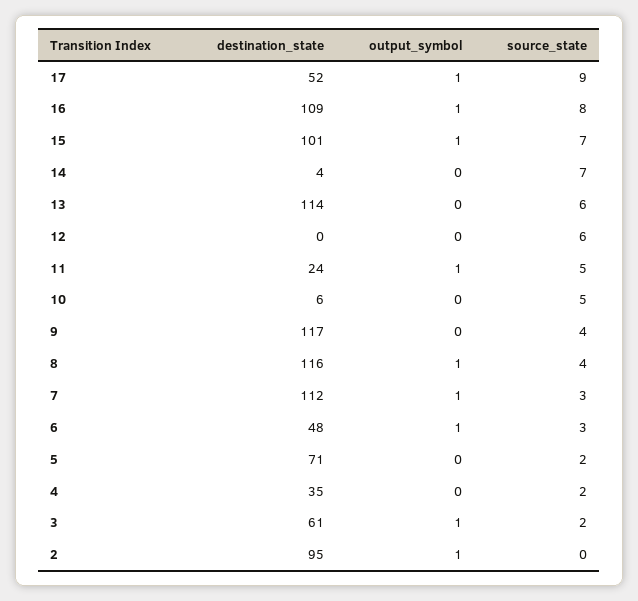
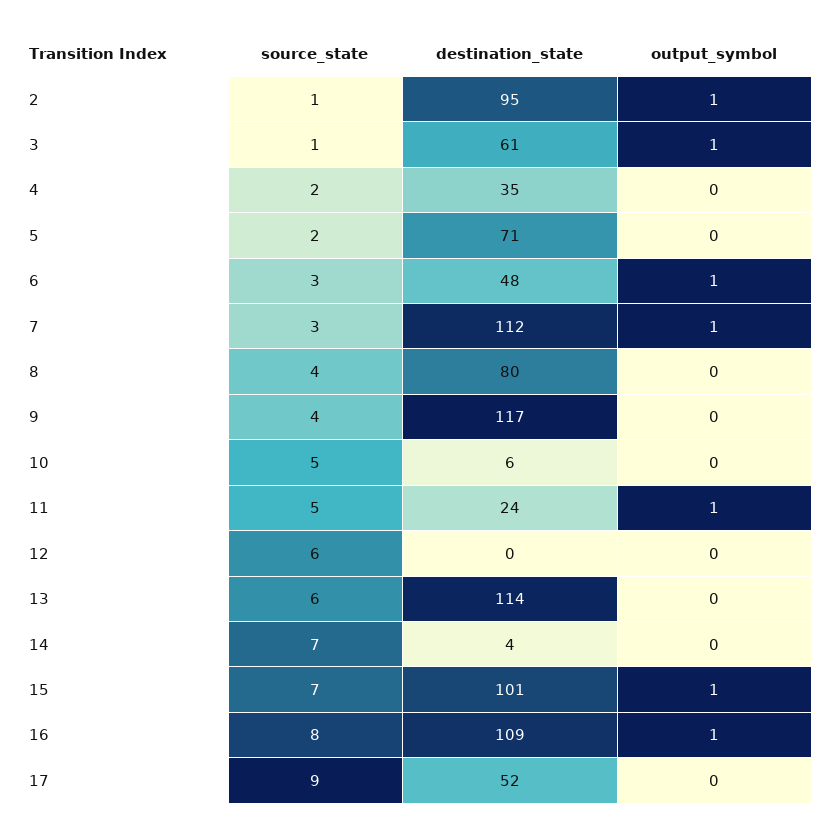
output_symbol, 17: 1 -> 0
destination_state, 8: 116 -> 80
output_symbol, 8: 1 -> 0
source_state, 3: 2 -> 1
source_state, 2: 0 -> 1

